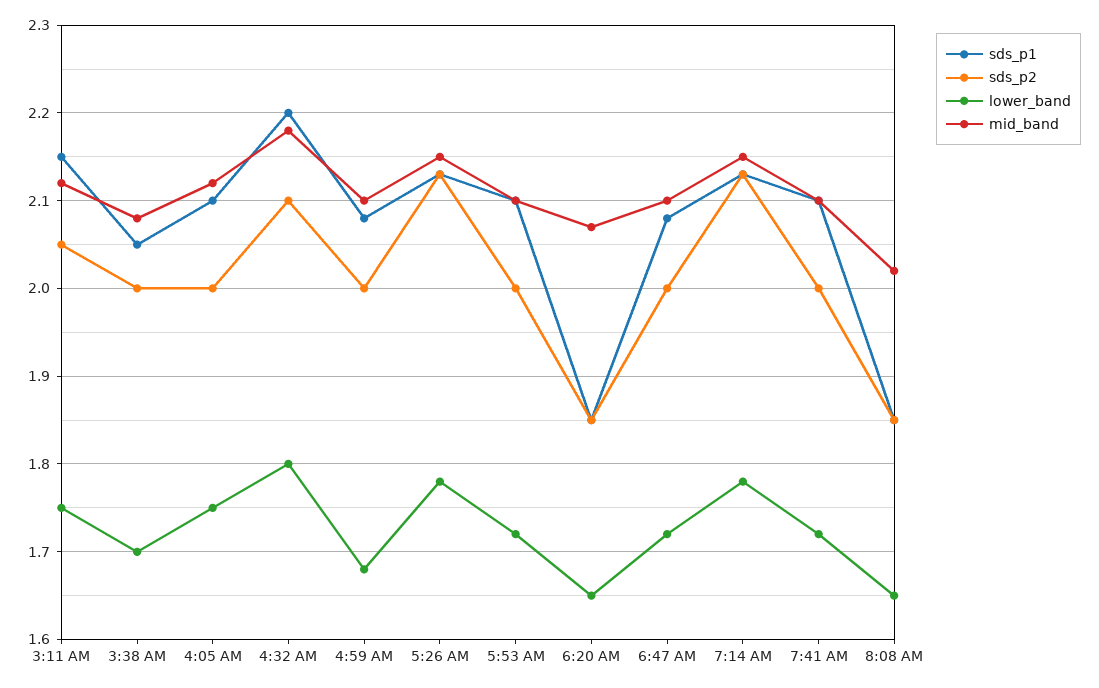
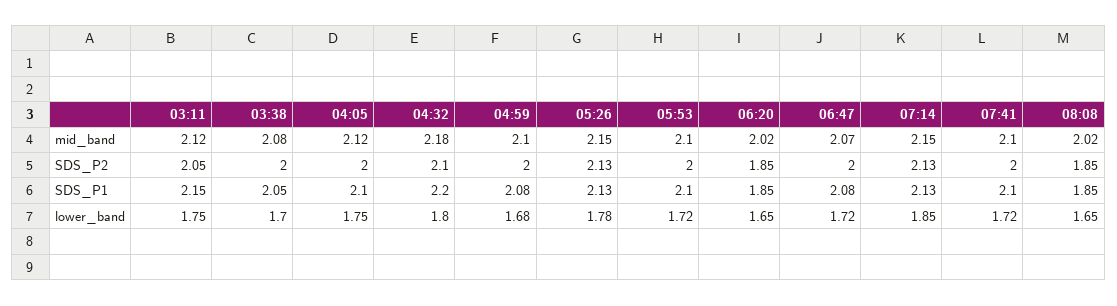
mid_band, 6:20 AM: 2.07 -> 2.02
mid_band, 6:47 AM: 2.1 -> 2.07
lower_band, 7:14 AM: 1.78 -> 1.85

